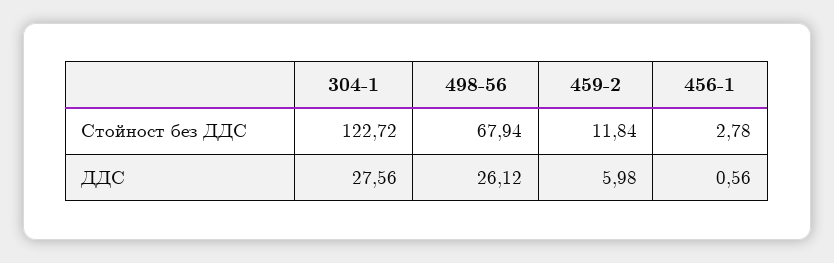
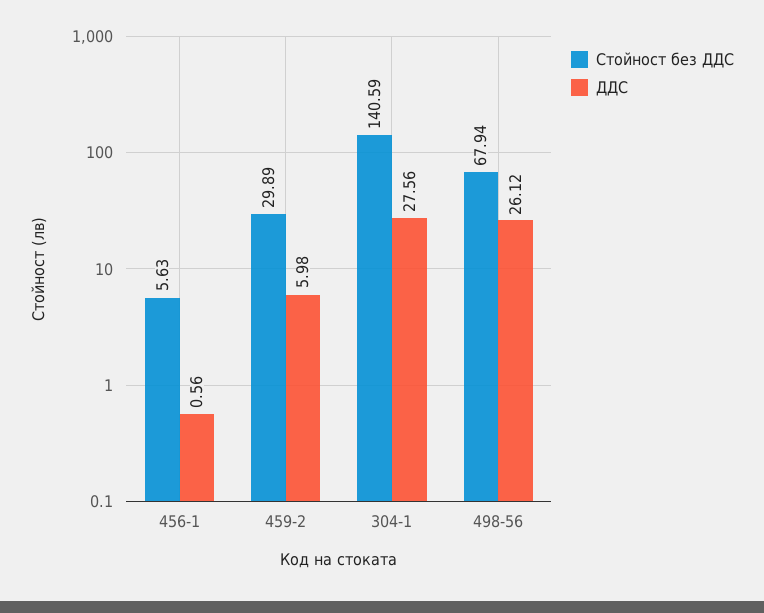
Стойност без ДДС, 304-1: 122.72 -> 140.59
Стойност без ДДС, 459-2: 11.84 -> 29.89
Стойност без ДДС, 456-1: 2.78 -> 5.63

